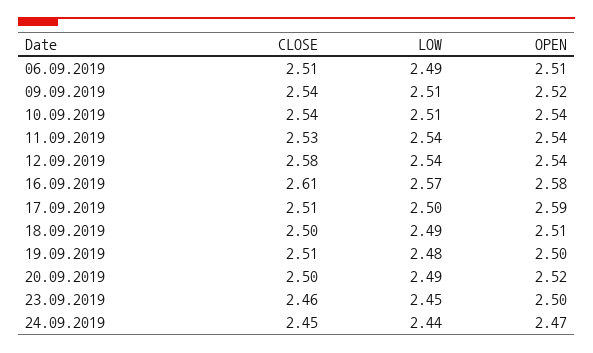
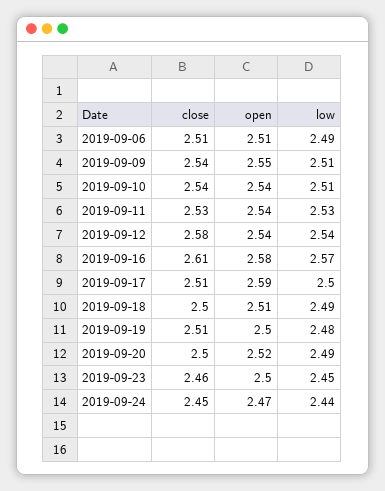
OPEN, 09.09.2019: 2.52 -> 2.55
LOW, 11.09.2019: 2.54 -> 2.53

